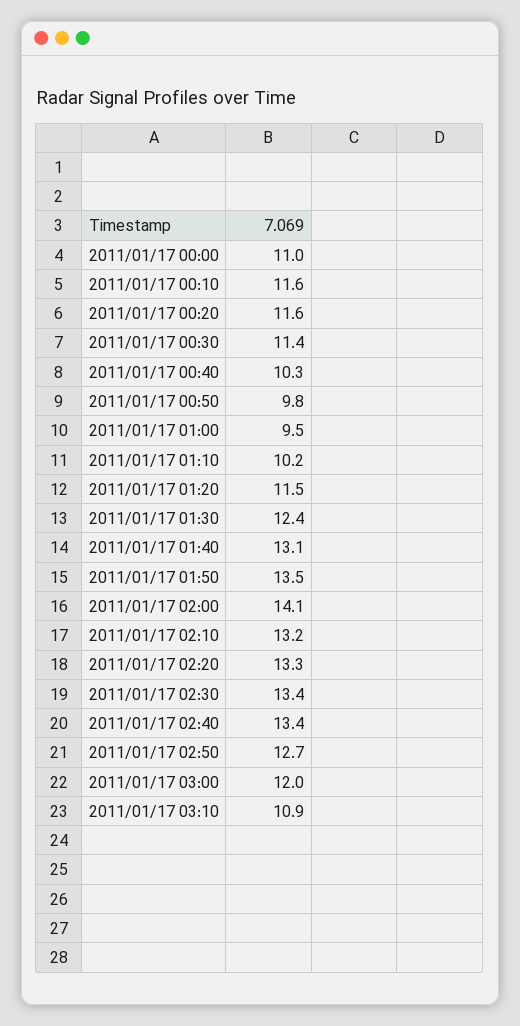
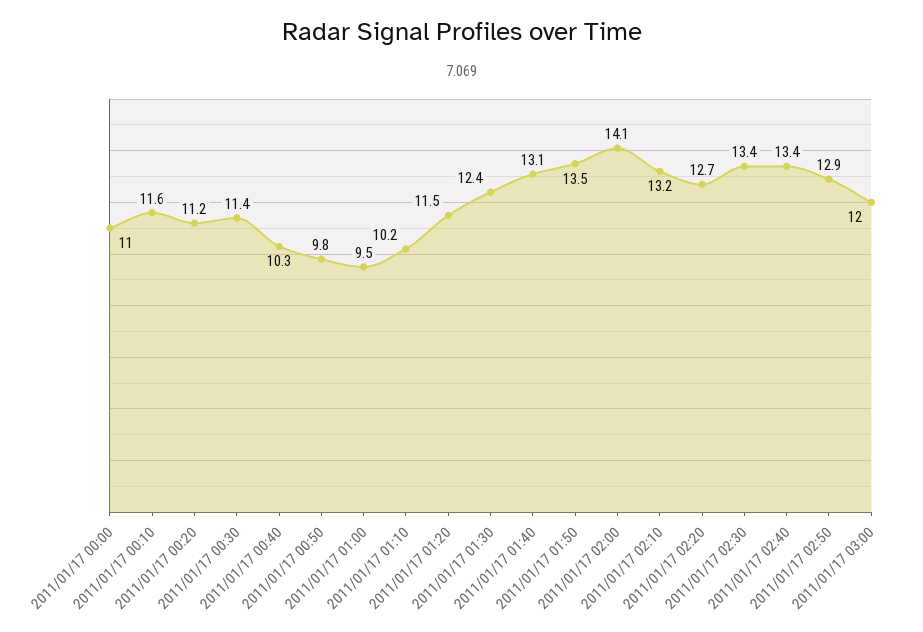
2011/01/17 00:20: 11.6 -> 11.2
2011/01/17 02:20: 13.3 -> 12.7
2011/01/17 02:50: 12.7 -> 12.9
2011/01/17 03:10: 10.9 -> none

